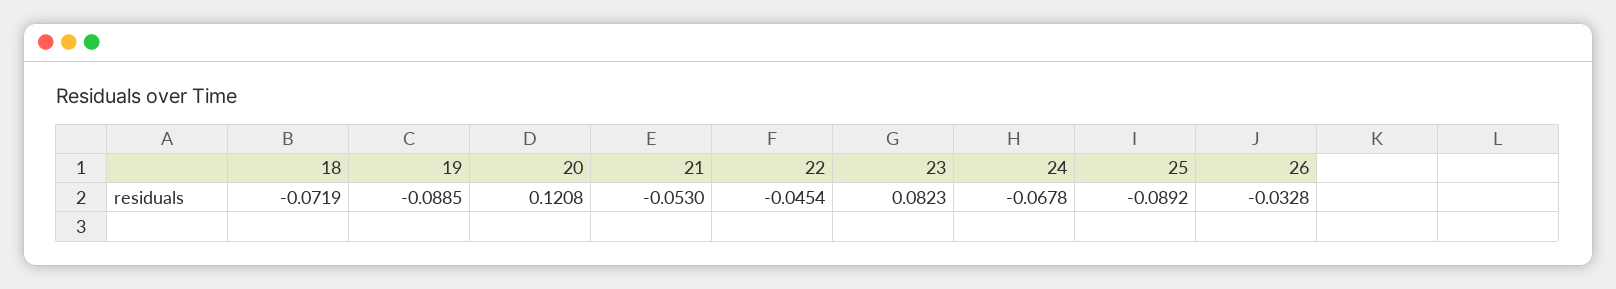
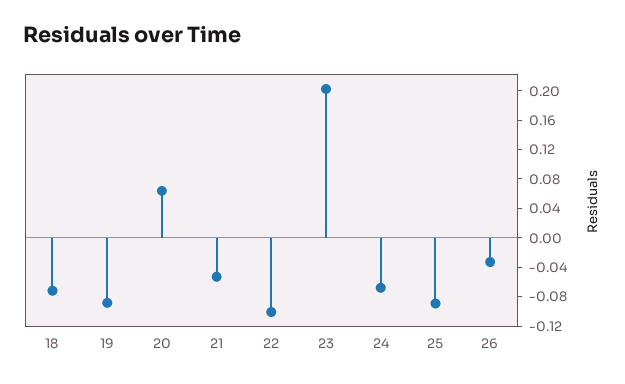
20: 0.1208 -> 0.06
22: -0.0454 -> -0.1
23: 0.0823 -> 0.2

